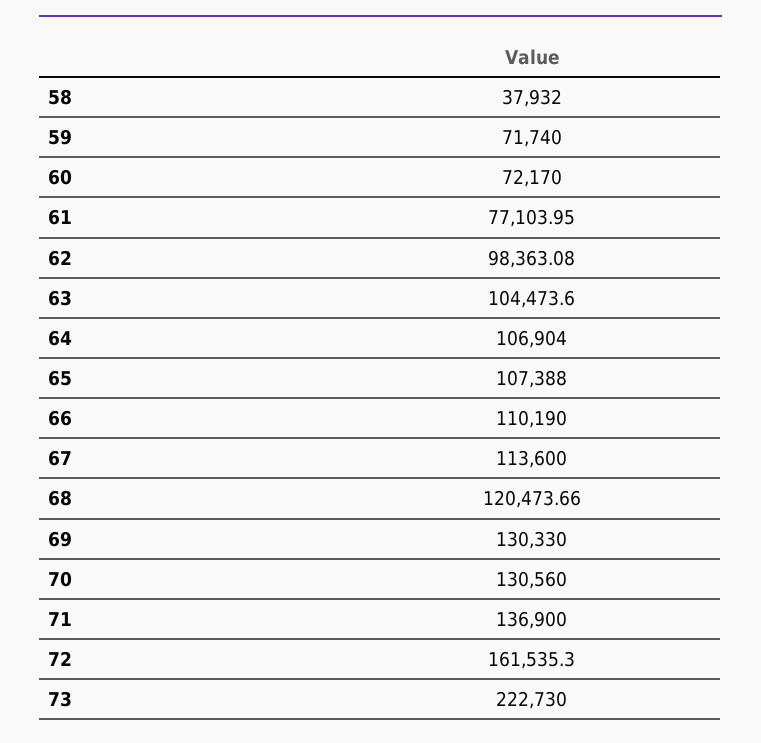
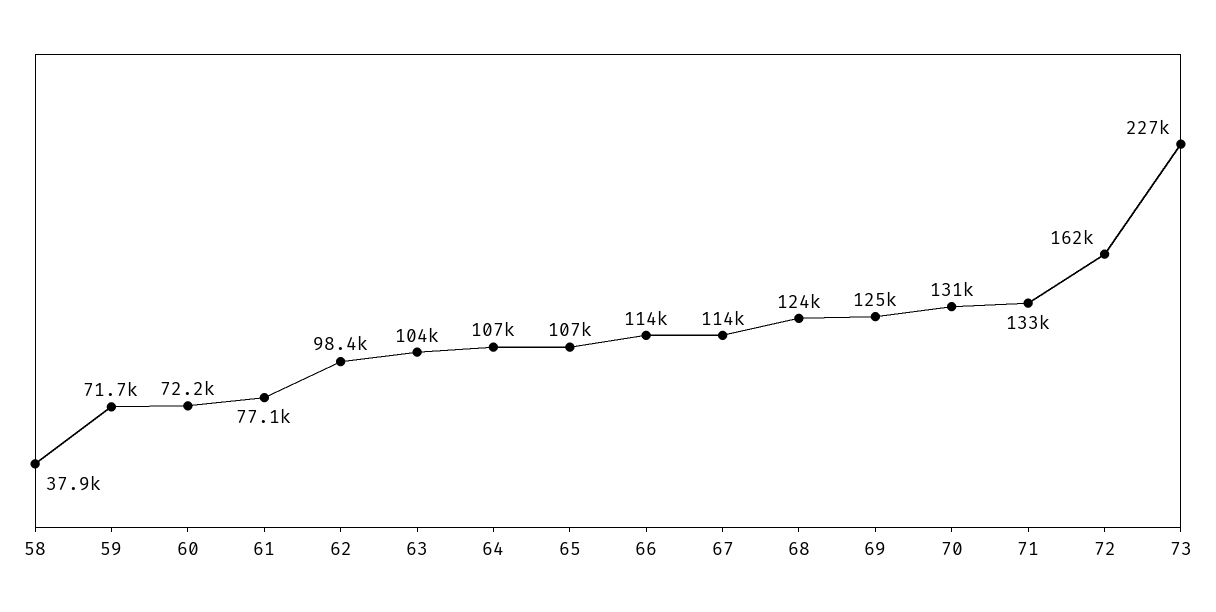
66: 110190 -> 114000
68: 120473.66 -> 124000
69: 130330 -> 125000
71: 136900 -> 133000
73: 222730 -> 227000

